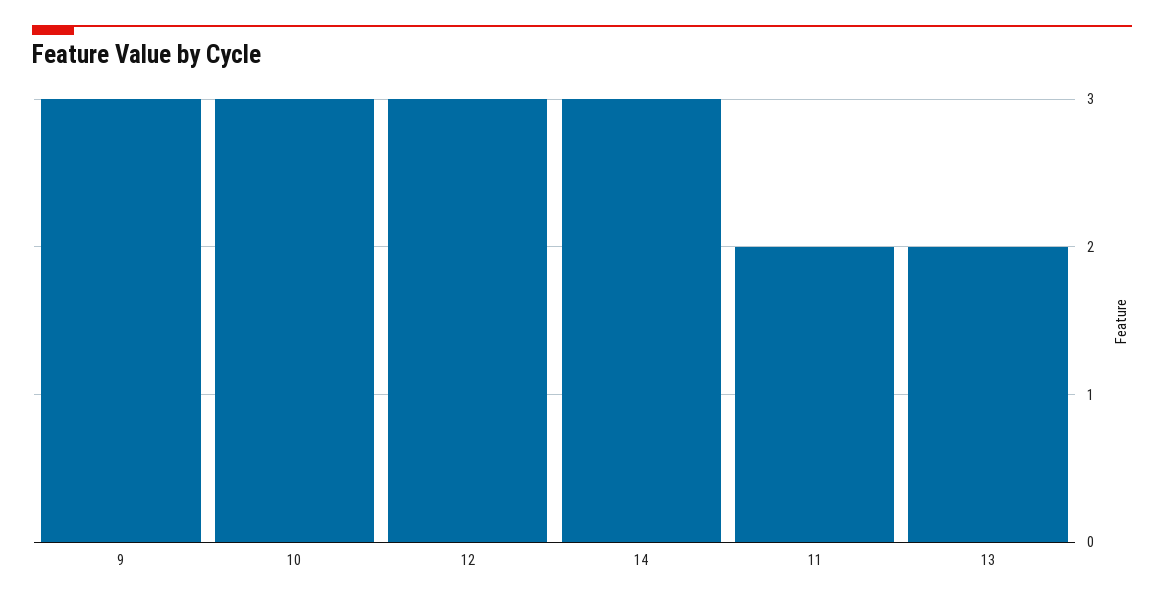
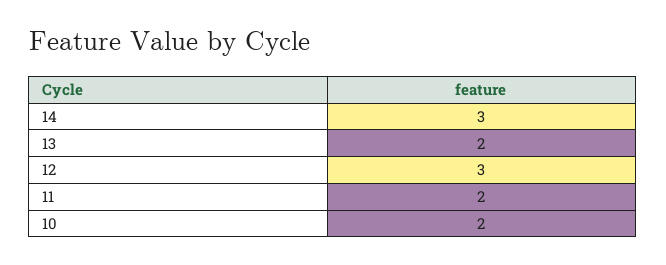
9: 3 -> none
10: 3 -> 2

